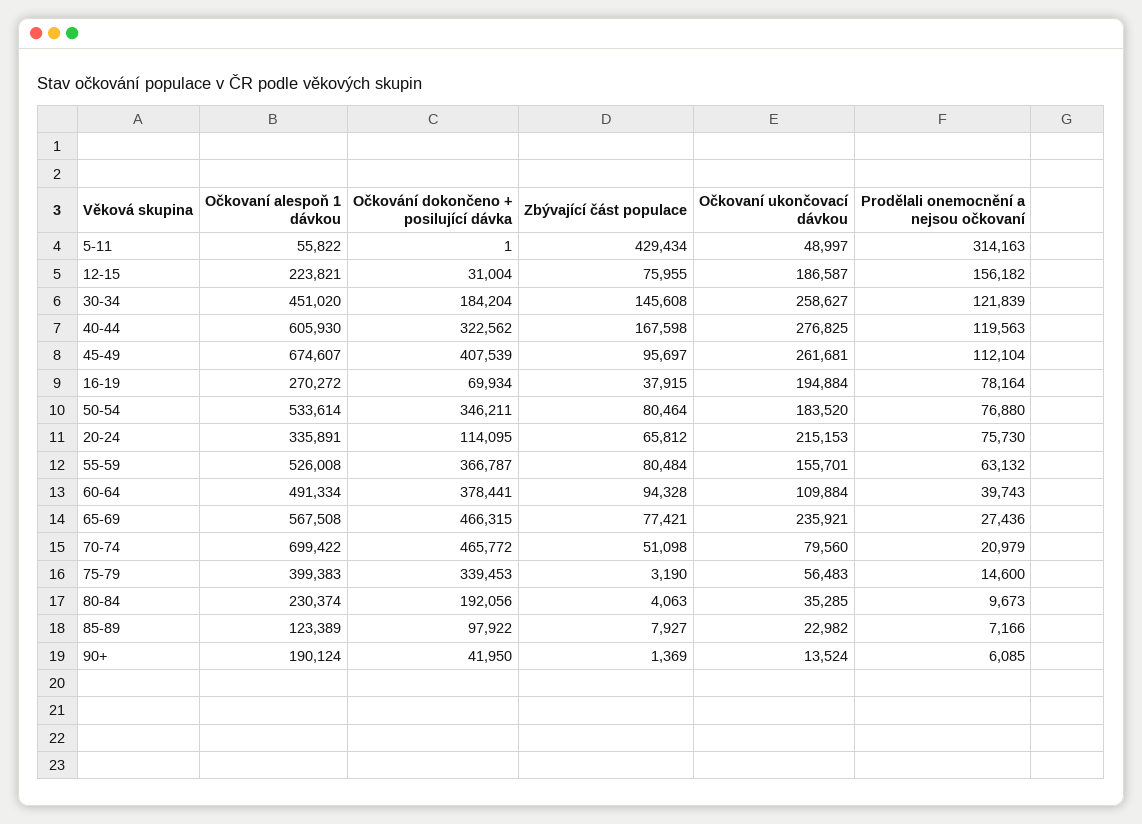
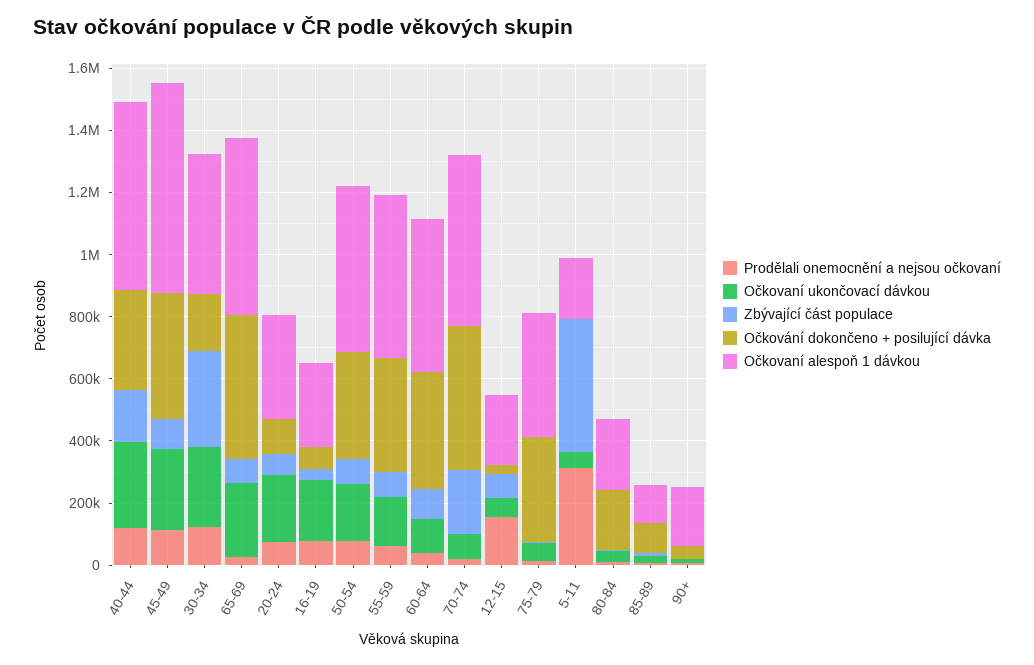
Očkovaní alespoň 1 dávkou, 5-11: 55822 -> 200000
Očkovaní ukončovací dávkou, 12-15: 186587 -> 50000
Zbývající část populace, 30-34: 145608 -> 300000
Očkovaní alespoň 1 dávkou, 70-74: 699422 -> 550000
Zbývající část populace, 70-74: 51098 -> 200000

